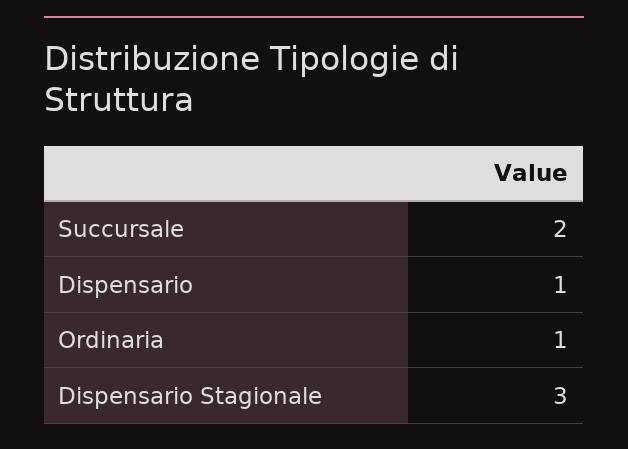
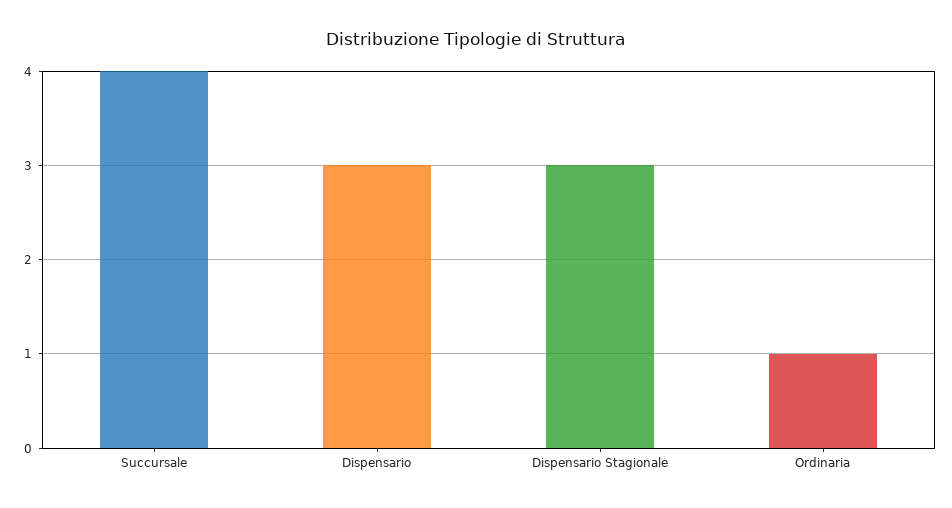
Succursale: 2 -> 4
Dispensario: 1 -> 3

